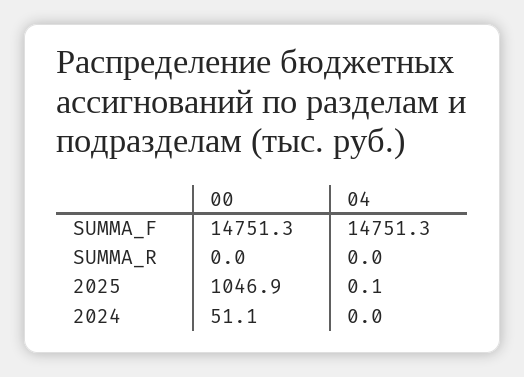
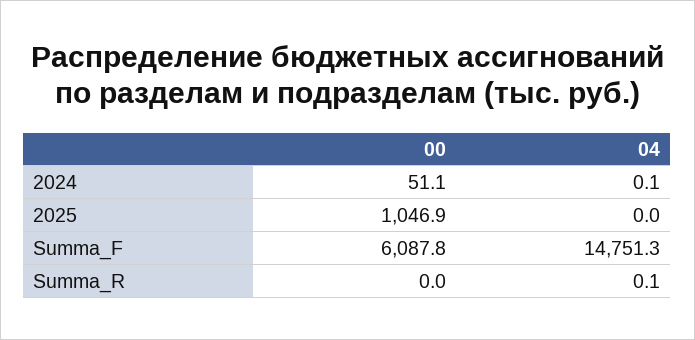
00, SUMMA_F: 14751.3 -> 6087.8
04, SUMMA_R: 0 -> 0.1
04, 2025: 0.1 -> 0
04, 2024: 0 -> 0.1

